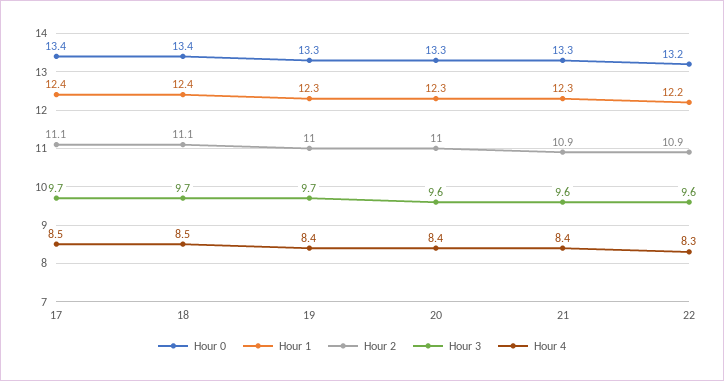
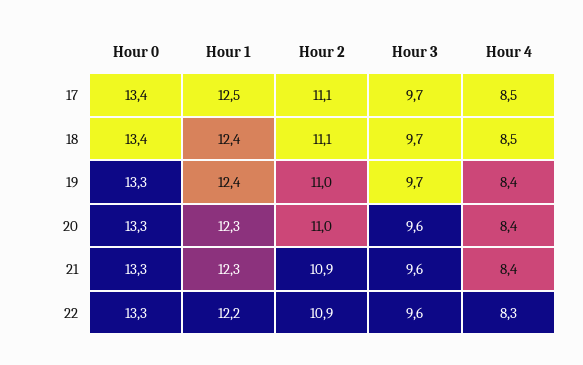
Hour 1, 17: 12.4 -> 12.5
Hour 1, 19: 12.3 -> 12.4
Hour 0, 22: 13.2 -> 13.3

